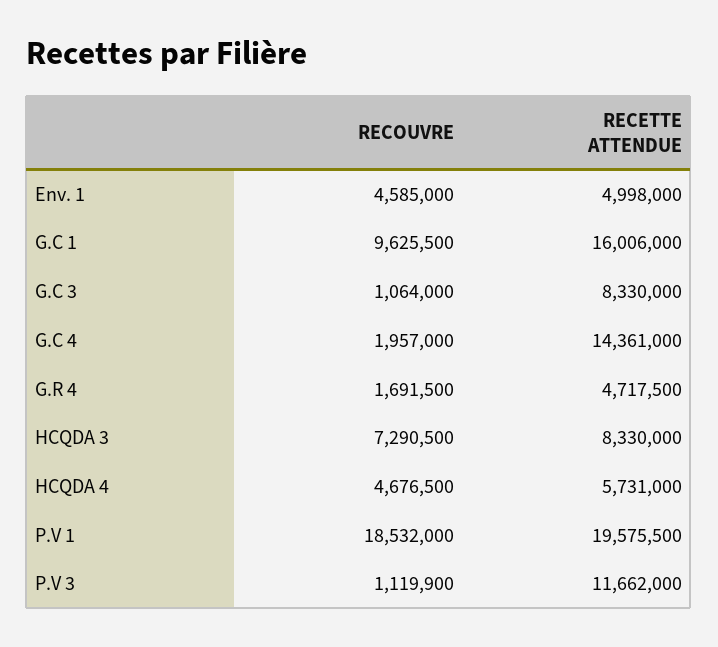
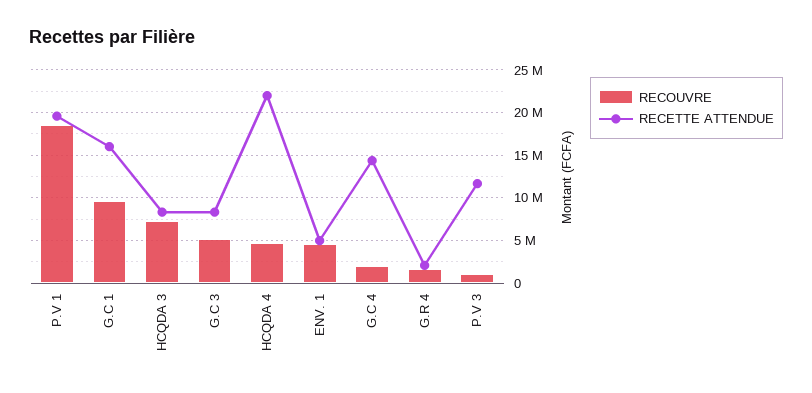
RECOUVRE, G.C 3: 1064000 -> 5000000
RECETTE ATTENDUE, G.R 4: 4717500 -> 2000000
RECETTE ATTENDUE, HCQDA 4: 5731000 -> 22000000

